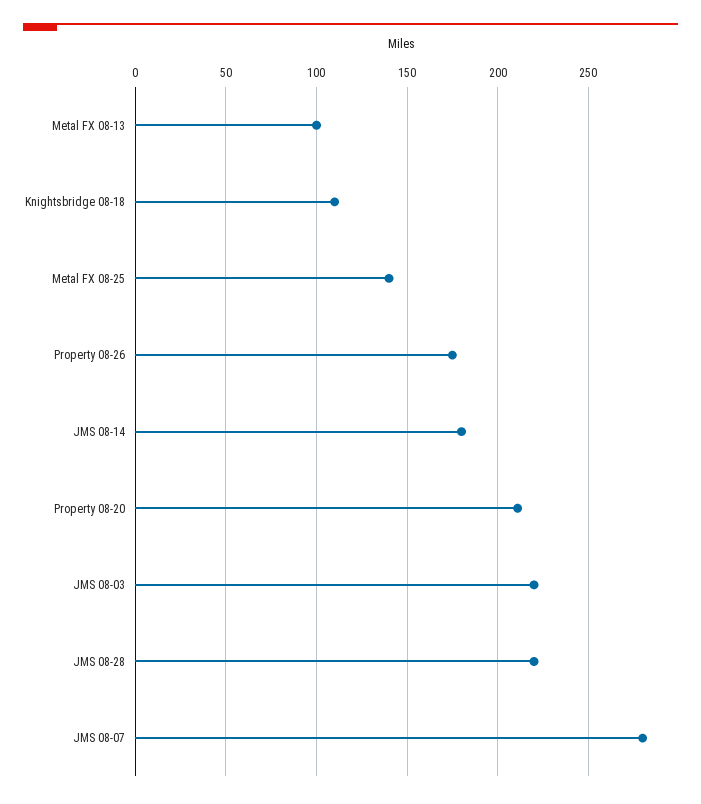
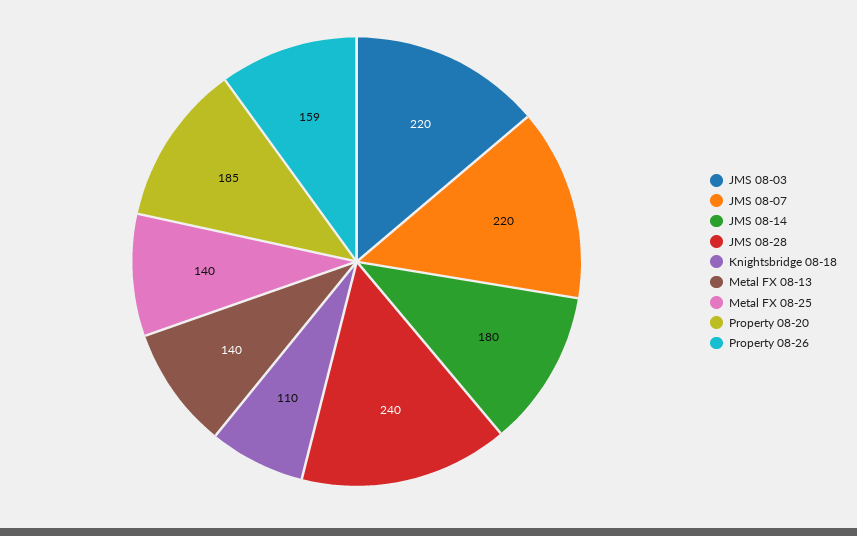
Metal FX 08-13: 100 -> 140
Property 08-26: 175 -> 159
Property 08-20: 210 -> 185
JMS 08-28: 220 -> 240
JMS 08-07: 280 -> 220

